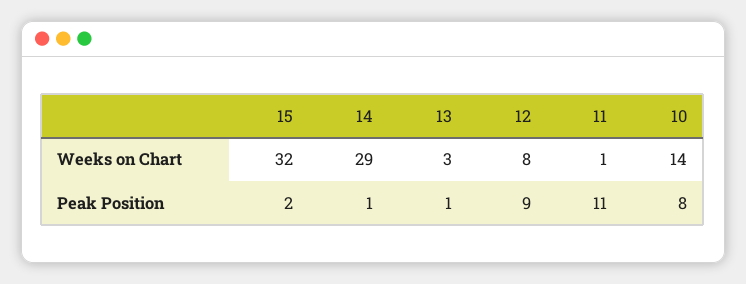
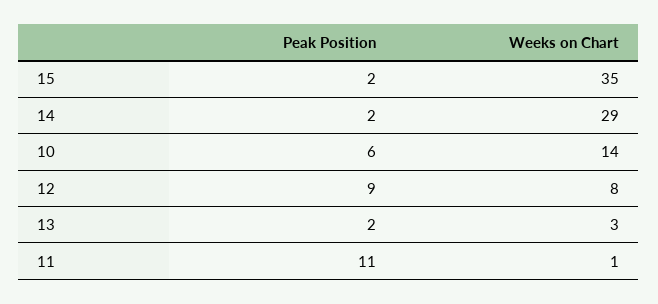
15, Weeks on Chart: 32 -> 35
14, Peak Position: 1 -> 2
13, Peak Position: 1 -> 2
10, Peak Position: 8 -> 6

